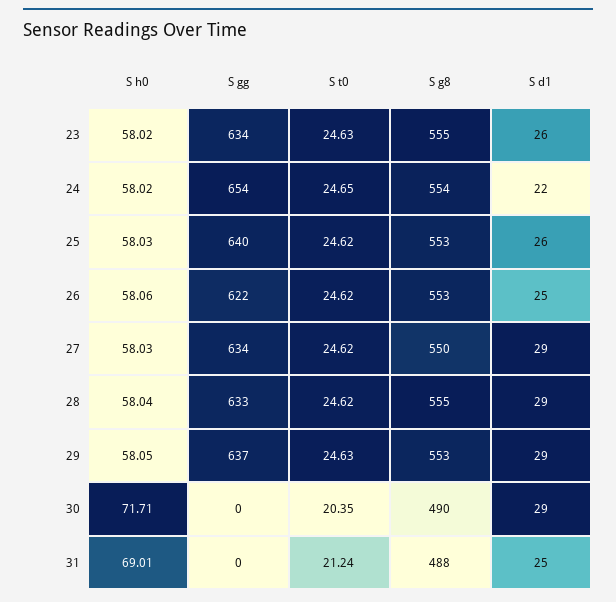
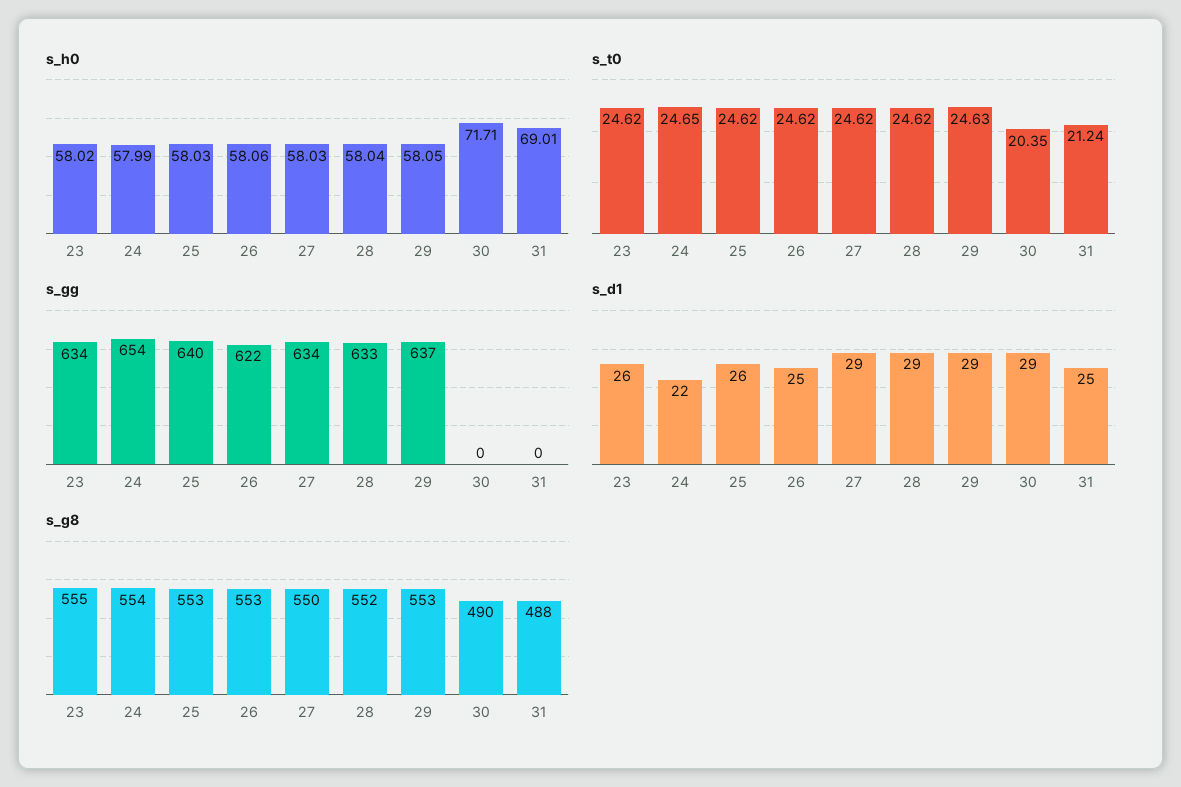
S t0, 23: 24.63 -> 24.62
S h0, 24: 58.02 -> 57.99
S g8, 28: 555 -> 552

